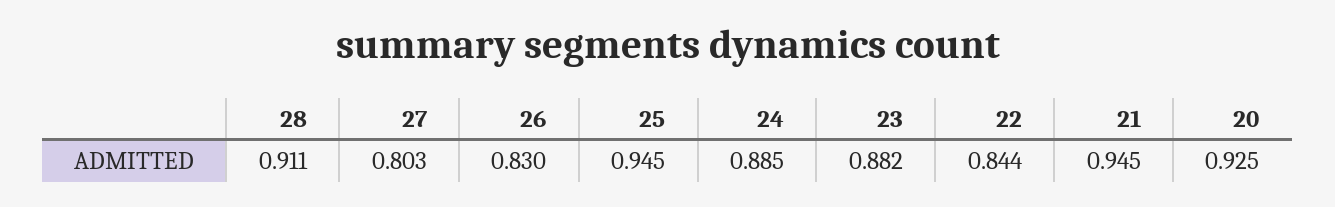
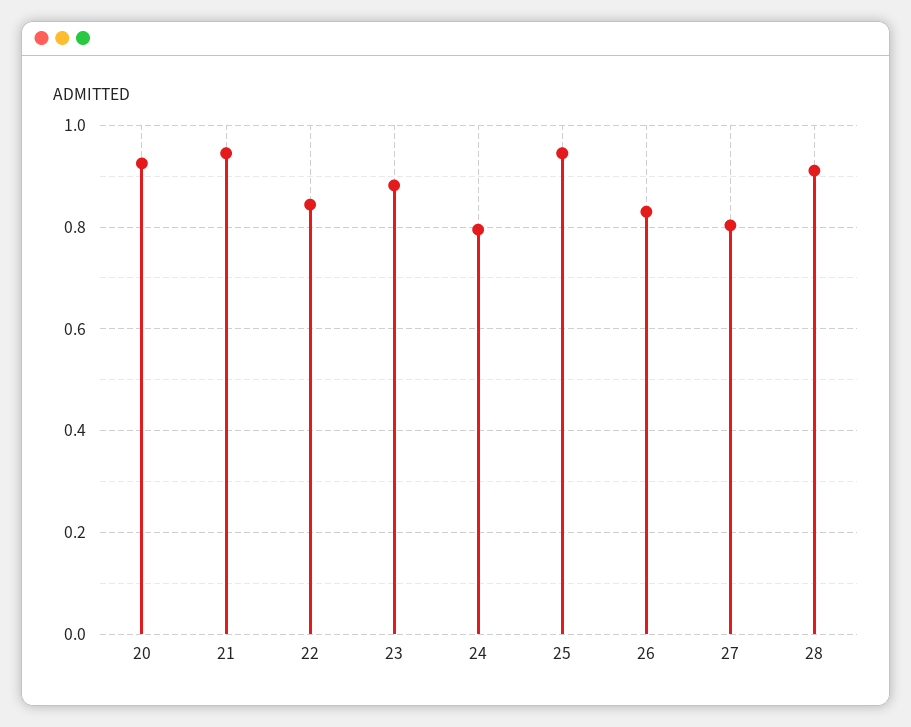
24: 0.885 -> 0.8

